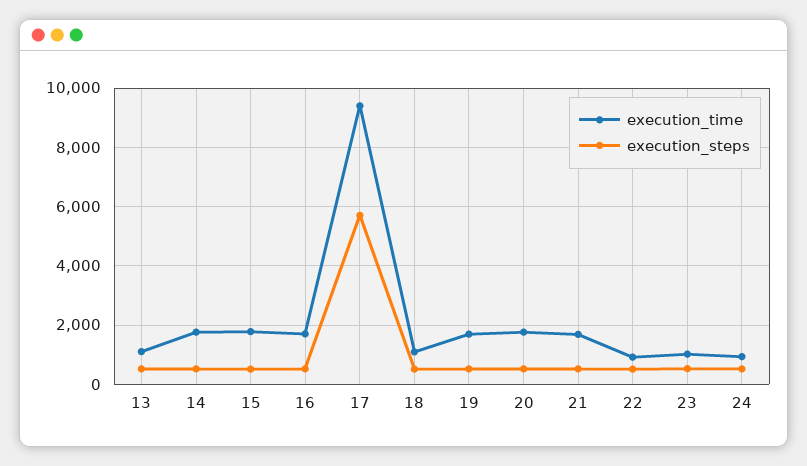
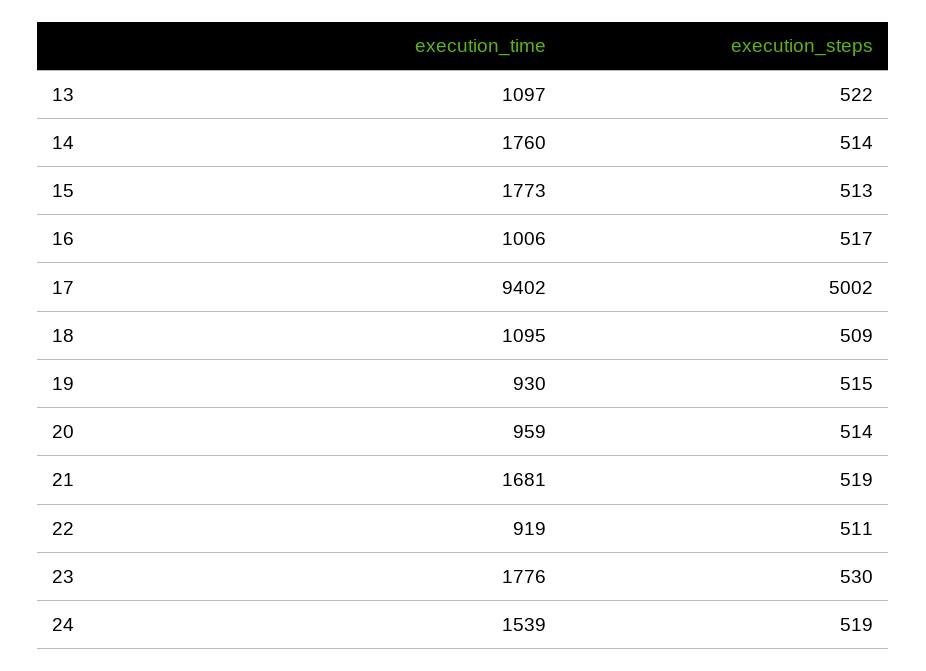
execution_time, 16: 1750 -> 1006
execution_steps, 17: 5750 -> 5002
execution_time, 19: 1750 -> 930
execution_time, 20: 1750 -> 959
execution_time, 23: 1000 -> 1776
execution_time, 24: 1000 -> 1539

